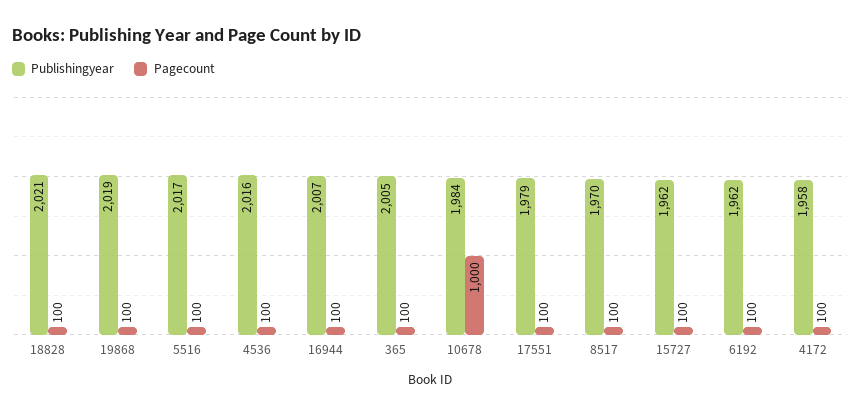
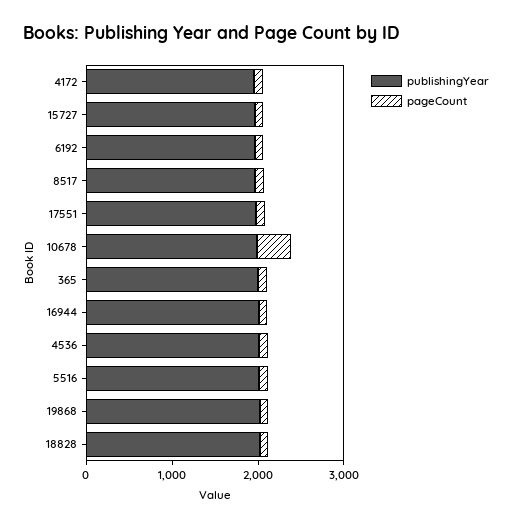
Pagecount, 10678: 1000 -> 400

